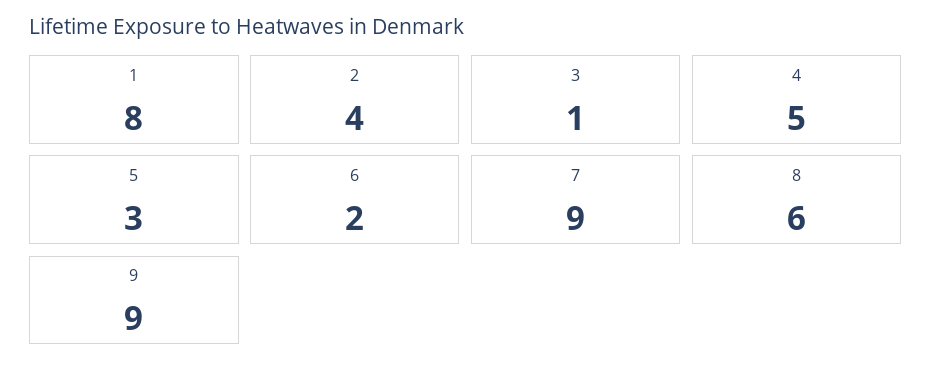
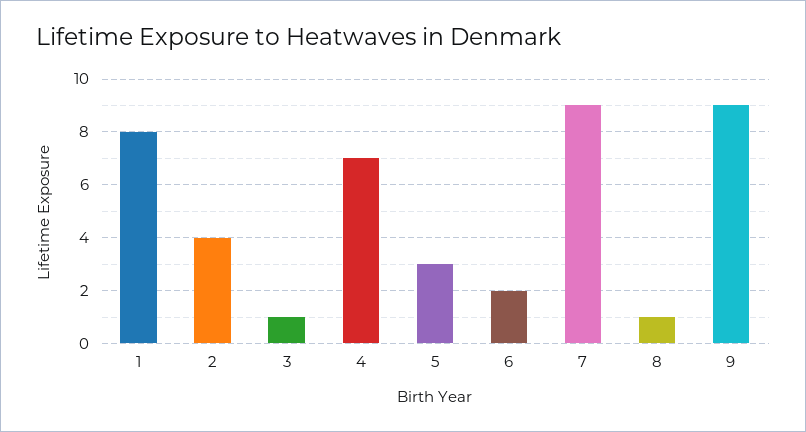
4: 5 -> 7
8: 6 -> 1

